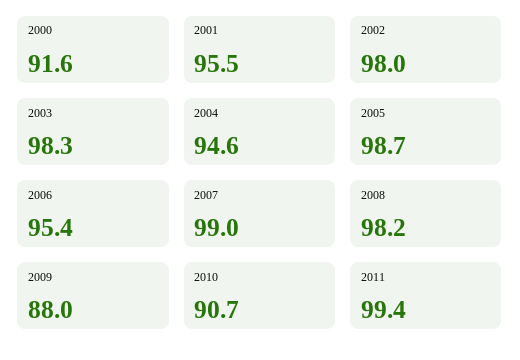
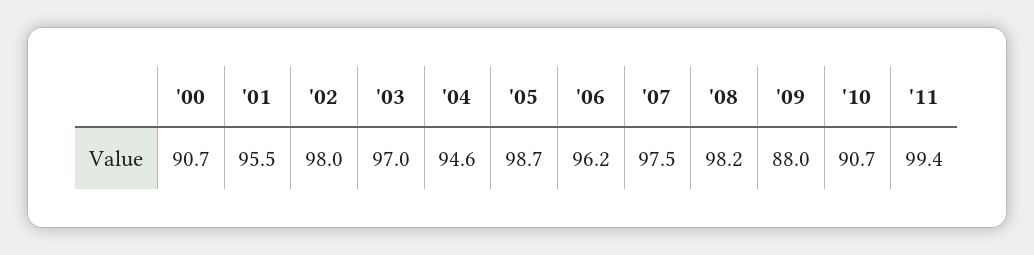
2000: 91.6 -> 90.7
2003: 98.3 -> 97
2006: 95.4 -> 96.2
2007: 99 -> 97.5

